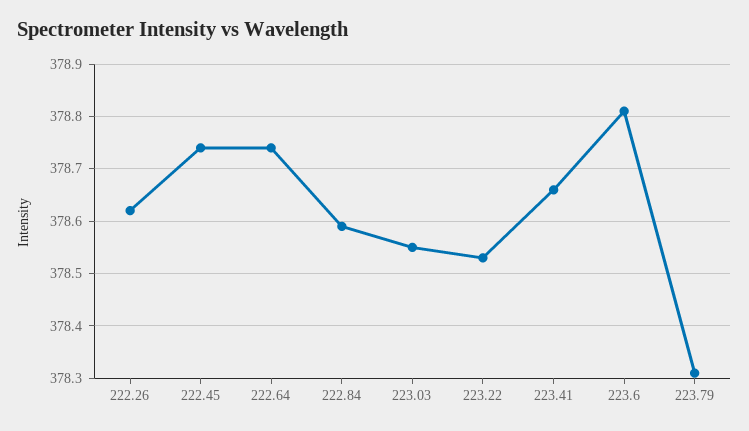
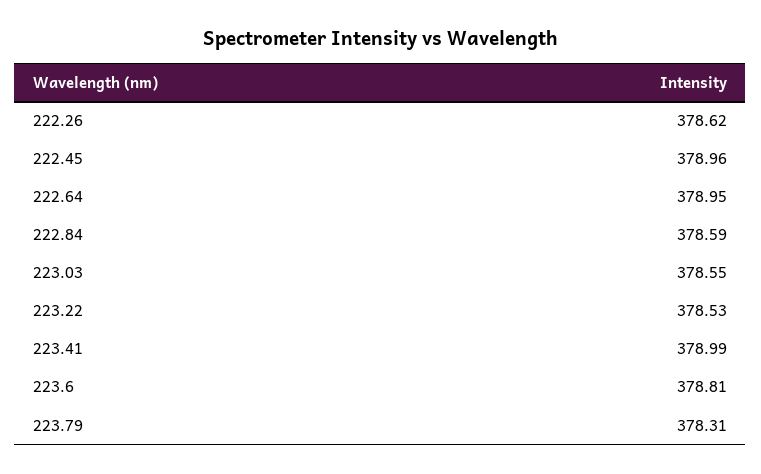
222.45: 378.75 -> 378.96
222.64: 378.75 -> 378.95
223.41: 378.65 -> 378.99

